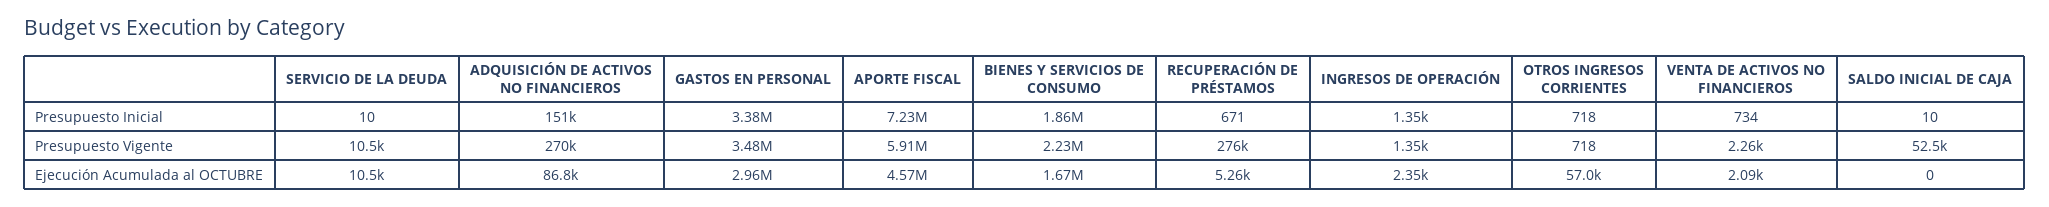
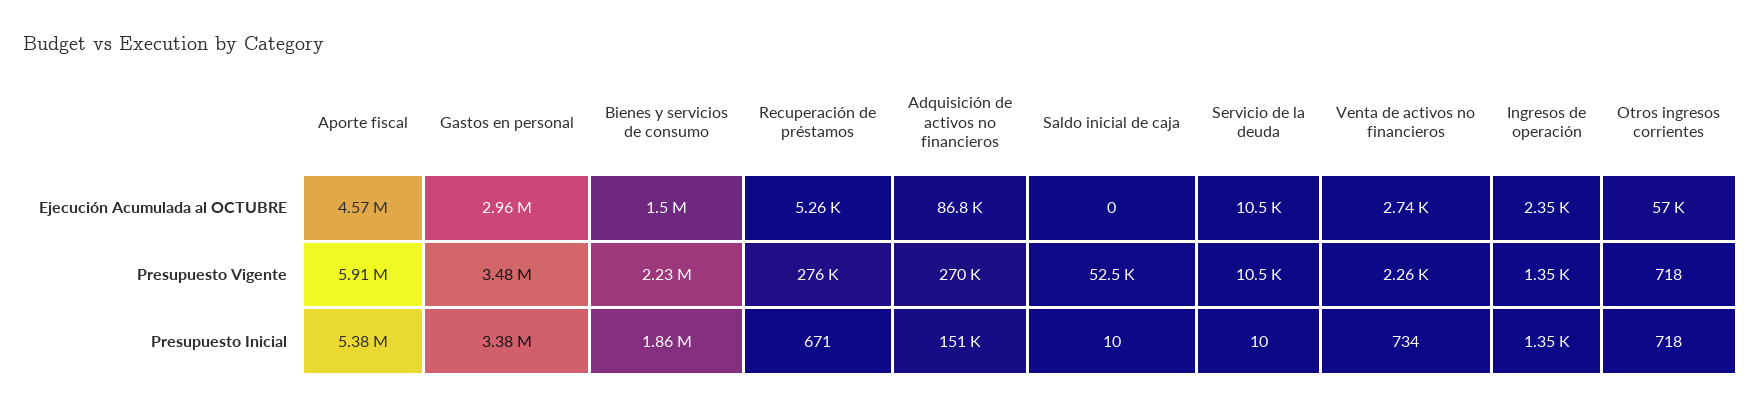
APORTE FISCAL, Presupuesto Inicial: 7230000 -> 5380000
BIENES Y SERVICIOS DE CONSUMO, Ejecución Acumulada al OCTUBRE: 1670000 -> 1500000
VENTA DE ACTIVOS NO FINANCIEROS, Ejecución Acumulada al OCTUBRE: 2090 -> 2740

